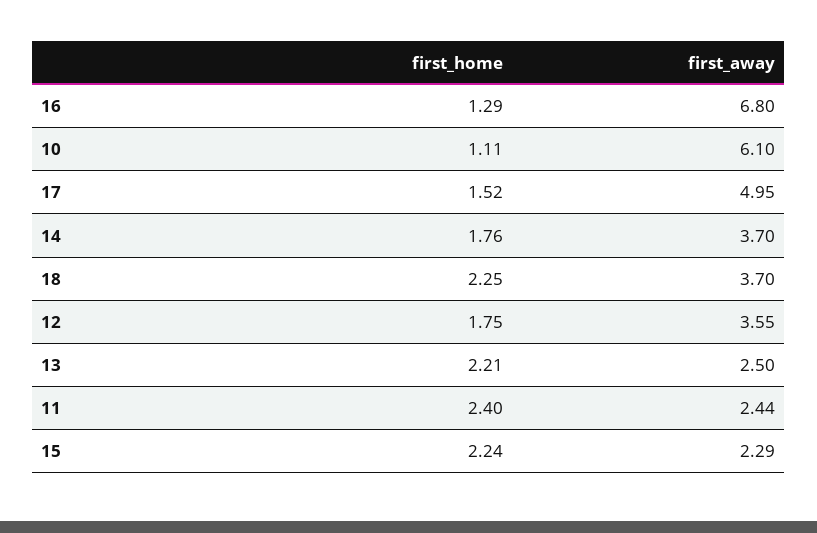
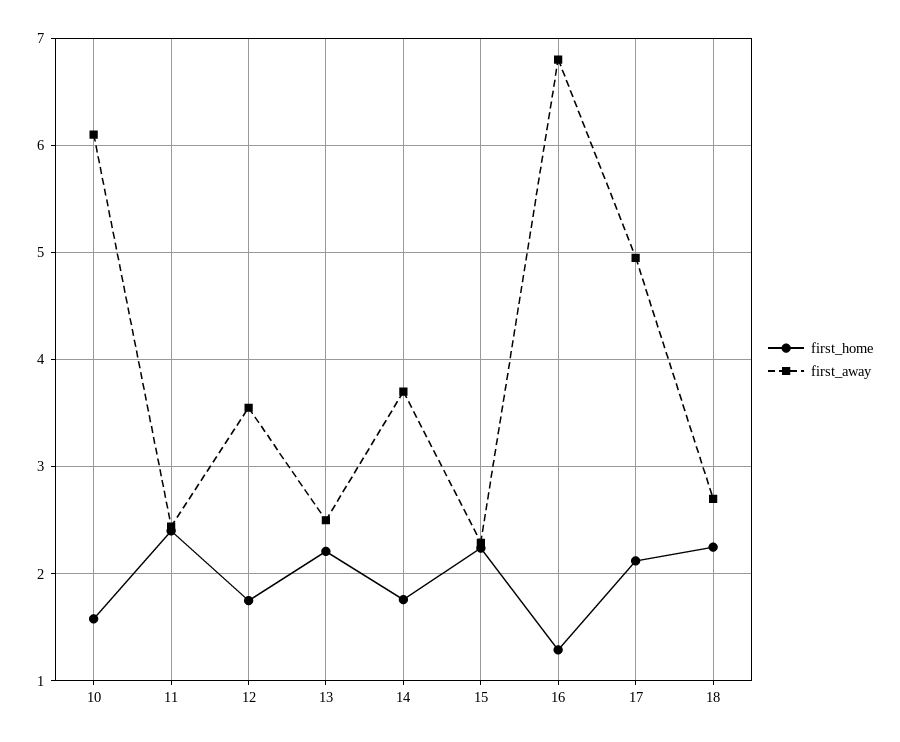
first_home, 10: 1.11 -> 1.6
first_home, 17: 1.52 -> 2.1
first_away, 18: 3.7 -> 2.7

